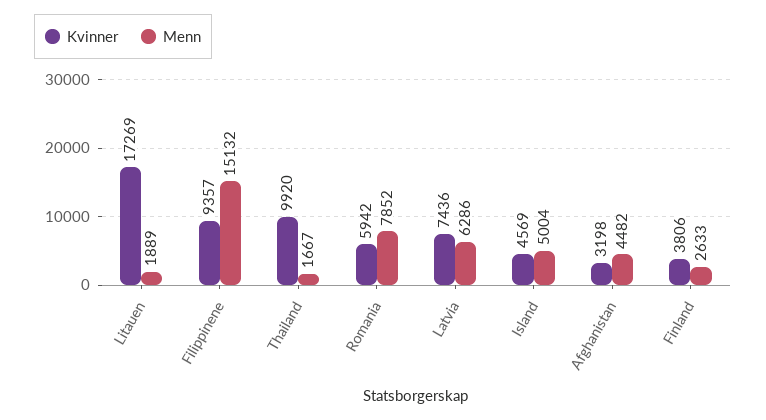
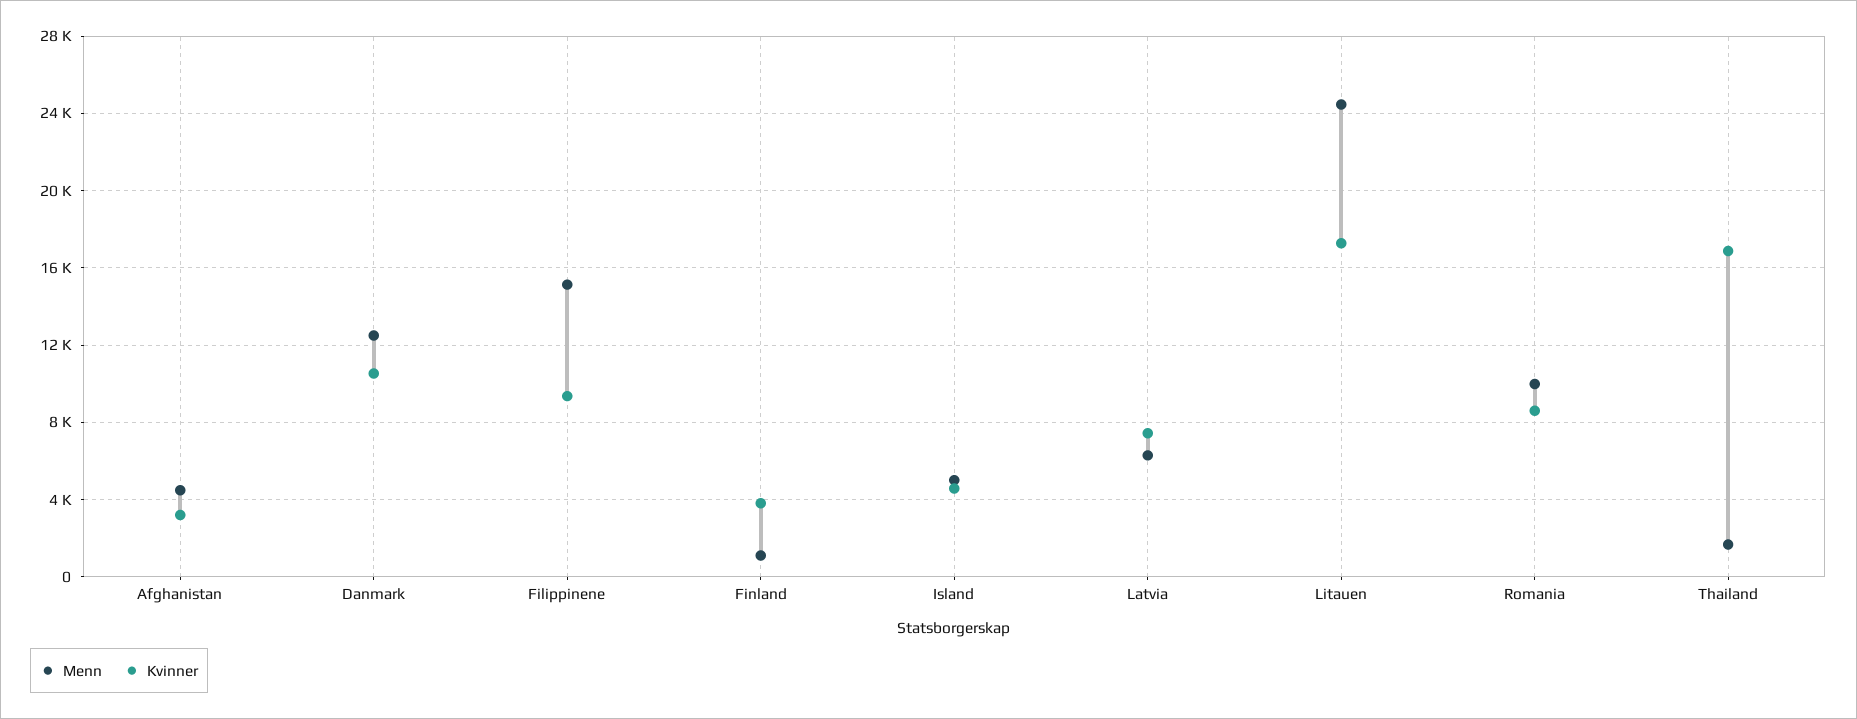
Menn, Litauen: 1889 -> 24500
Kvinner, Thailand: 9920 -> 17000
Kvinner, Romania: 5942 -> 8500
Menn, Romania: 7852 -> 10000
Menn, Finland: 2633 -> 1000
Menn, Danmark: none -> 12500
Kvinner, Danmark: none -> 10500

